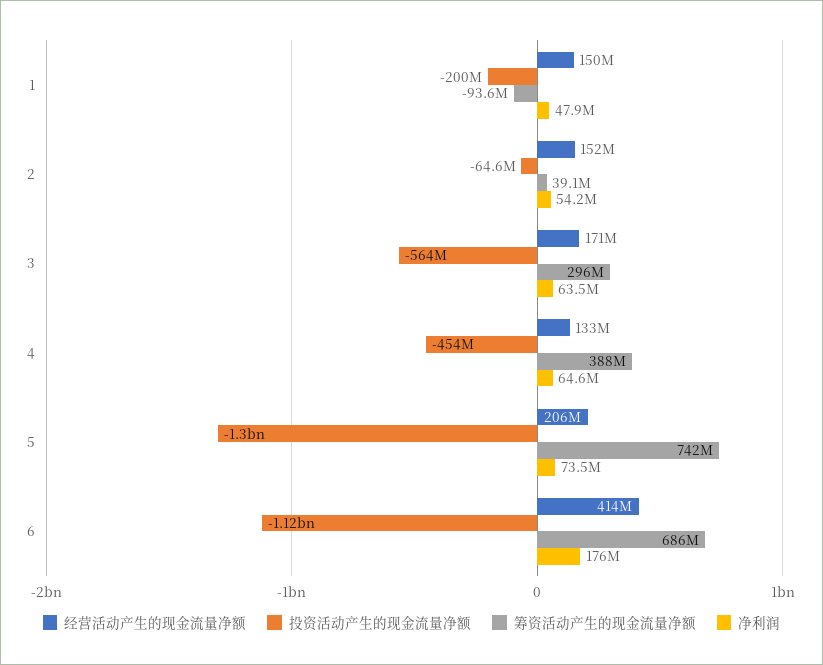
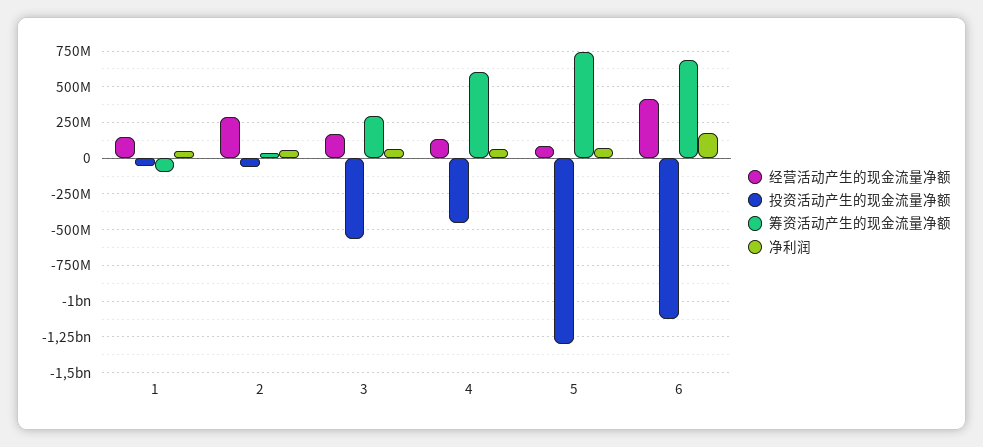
投资活动产生的现金流量净额, 1: -200000000 -> -50000000
经营活动产生的现金流量净额, 2: 152000000 -> 300000000
筹资活动产生的现金流量净额, 4: 388000000 -> 600000000
经营活动产生的现金流量净额, 5: 206000000 -> 100000000

